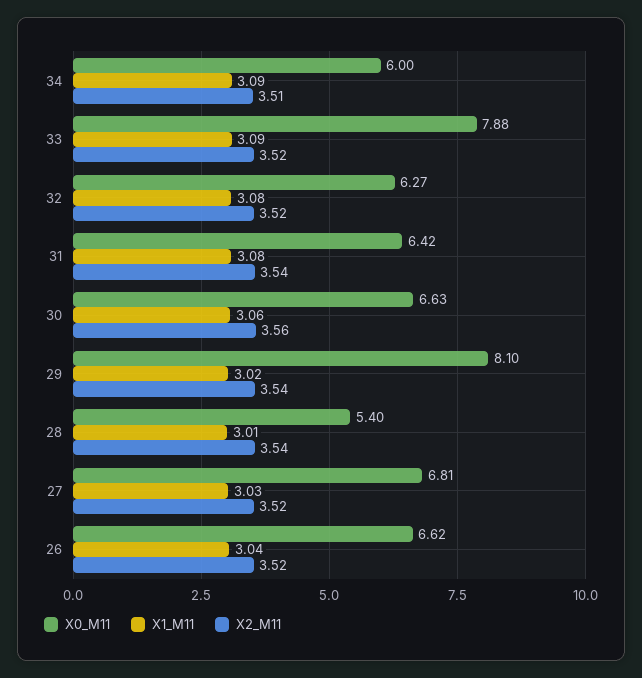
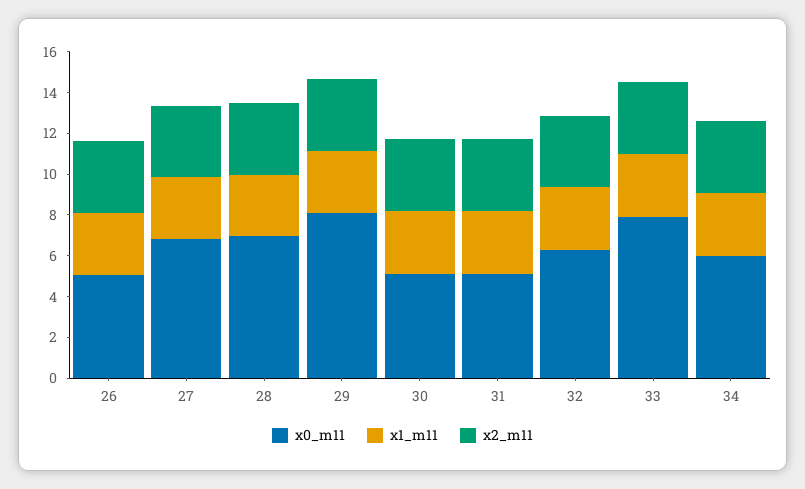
X0_M11, 31: 6.42 -> 5
X0_M11, 30: 6.63 -> 5
X0_M11, 28: 5.4 -> 7
X0_M11, 26: 6.62 -> 5

